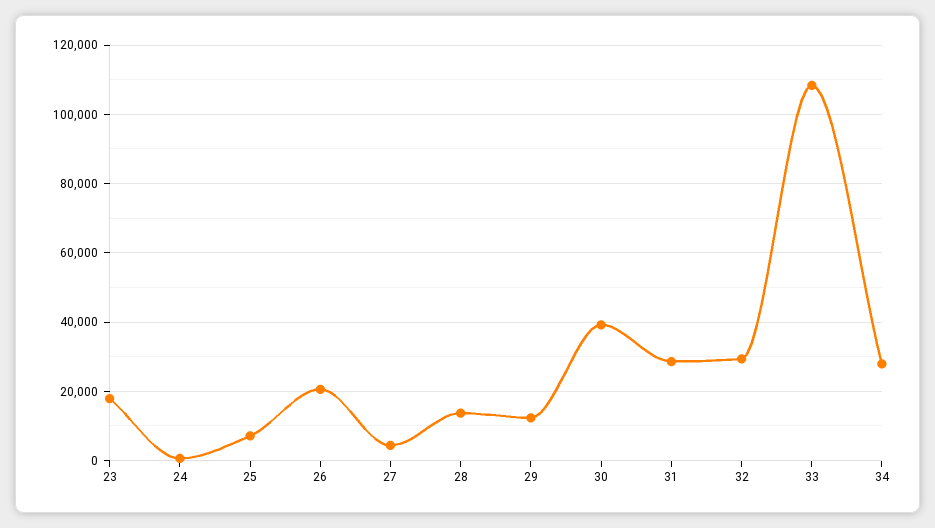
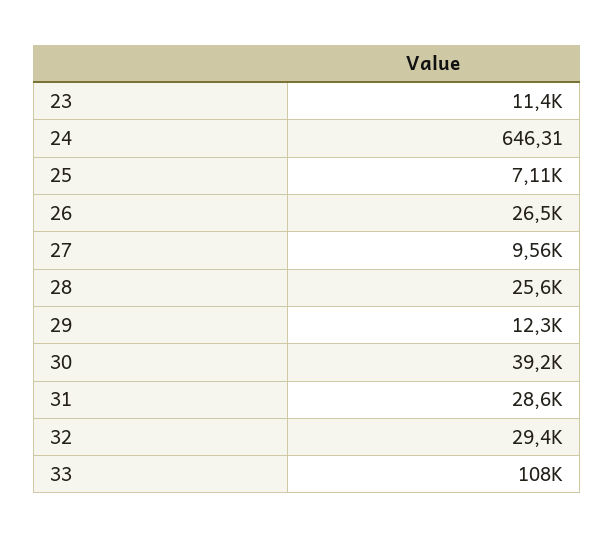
23: 18000 -> 11400
26: 20000 -> 26500
27: 4000 -> 9560
28: 14000 -> 25600
34: 28000 -> none

